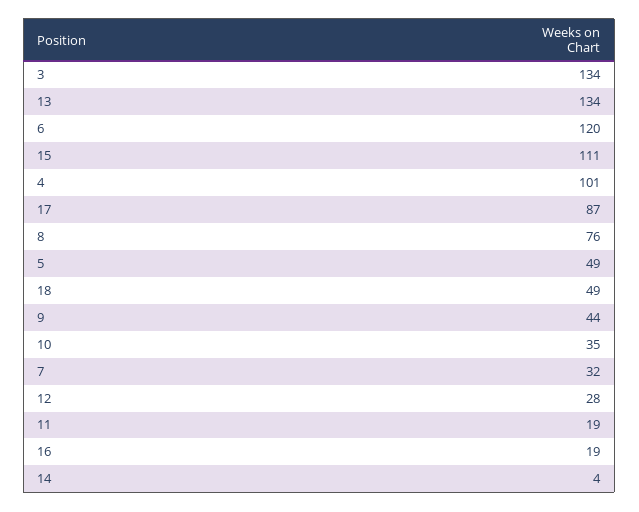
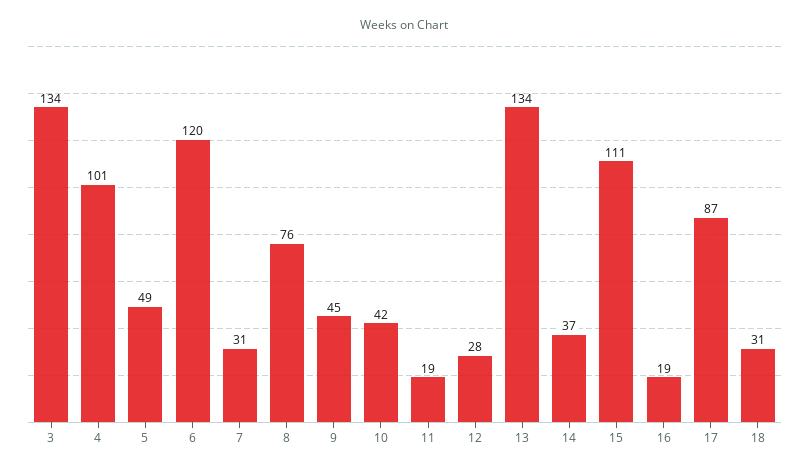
18: 49 -> 31
9: 44 -> 45
10: 35 -> 42
7: 32 -> 31
14: 4 -> 37

